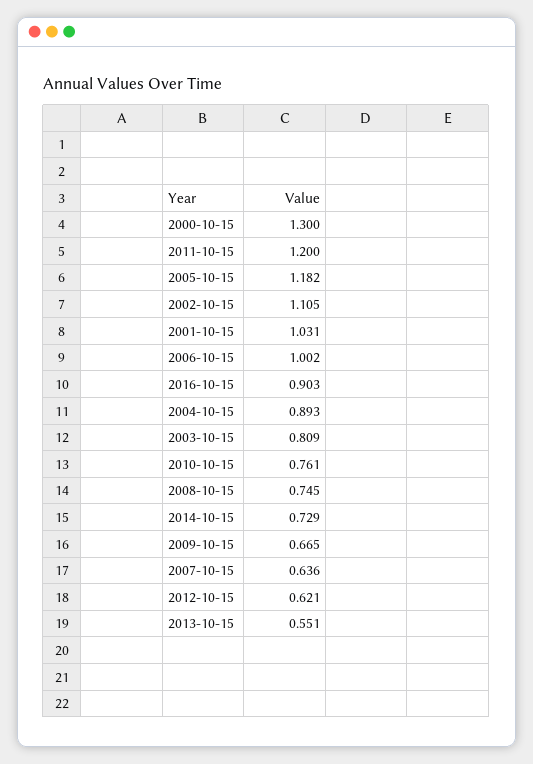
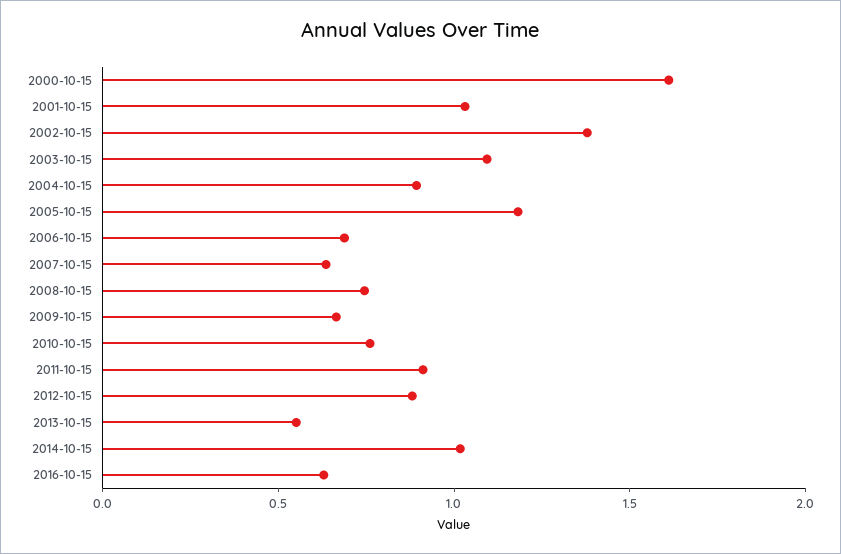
2000-10-15: 1.3 -> 1.6
2011-10-15: 1.2 -> 0.9
2002-10-15: 1.105 -> 1.4
2006-10-15: 1.002 -> 0.7
2016-10-15: 0.903 -> 0.6
2003-10-15: 0.809 -> 1.1
2014-10-15: 0.729 -> 1
2012-10-15: 0.621 -> 0.9

